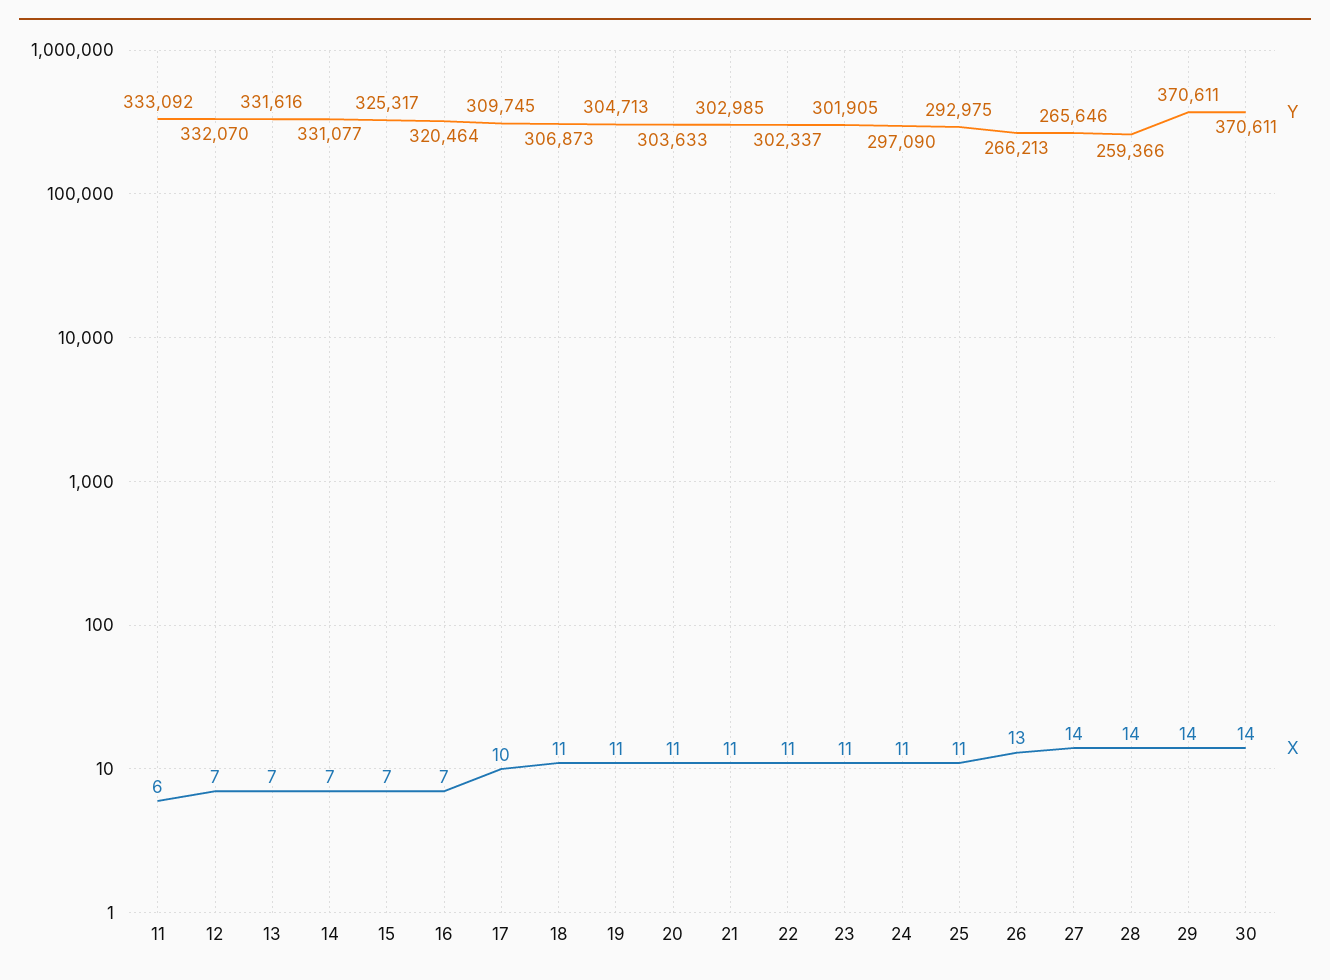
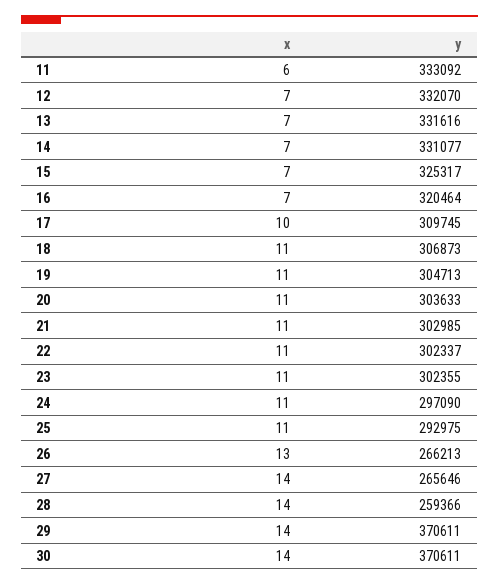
Y, 23: 301905 -> 302355

